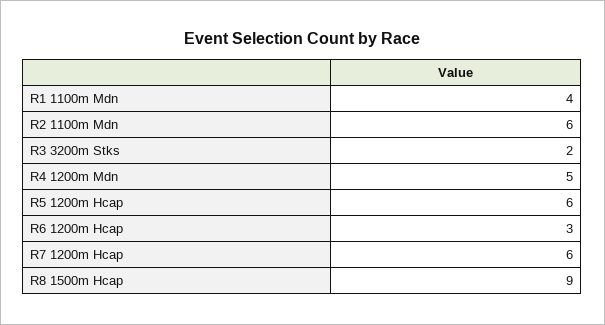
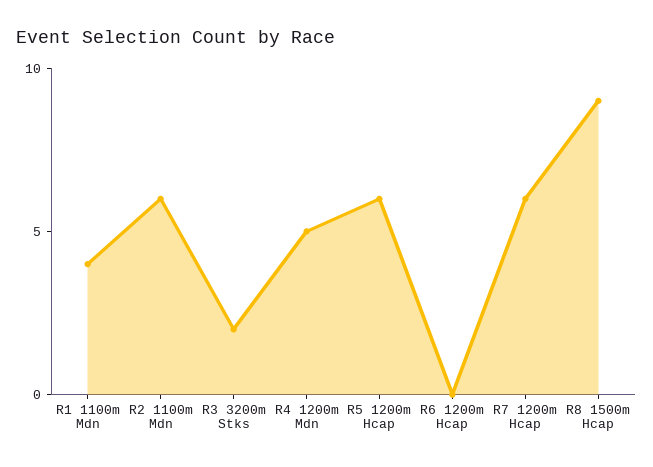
R6 1200m Hcap: 3 -> 0

